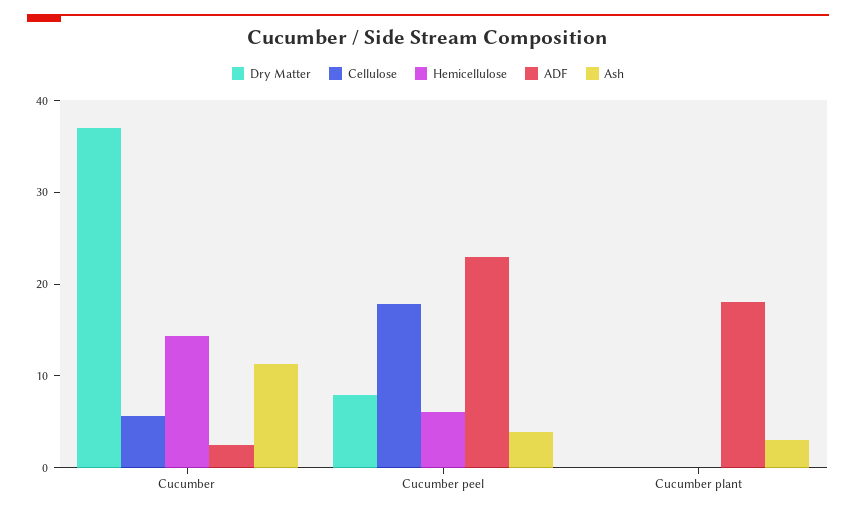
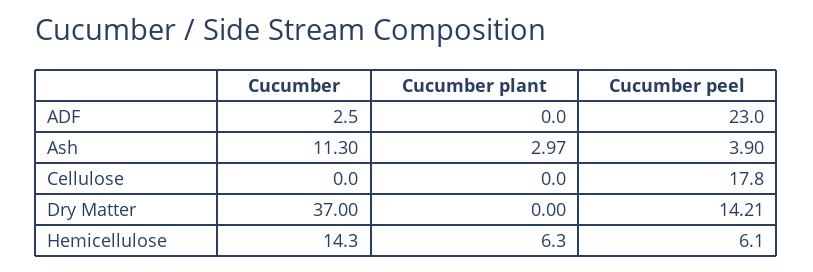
Cellulose, Cucumber: 6 -> 0
Dry Matter, Cucumber peel: 8 -> 14.21
Hemicellulose, Cucumber plant: 0 -> 6.3
ADF, Cucumber plant: 18 -> 0

